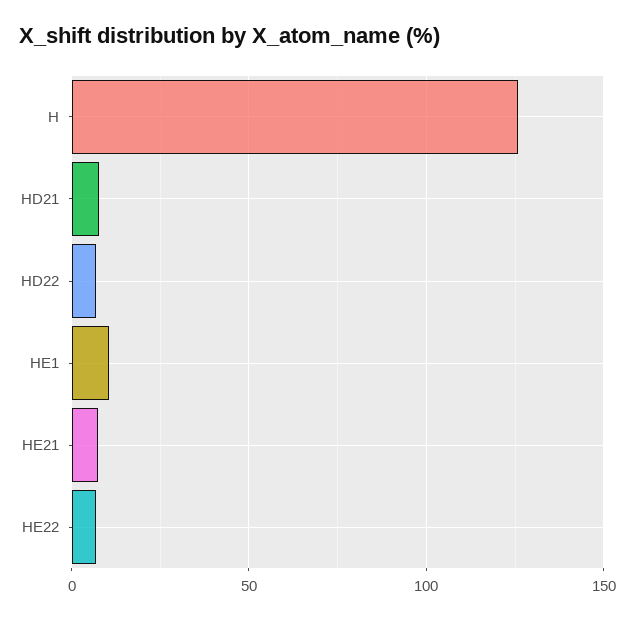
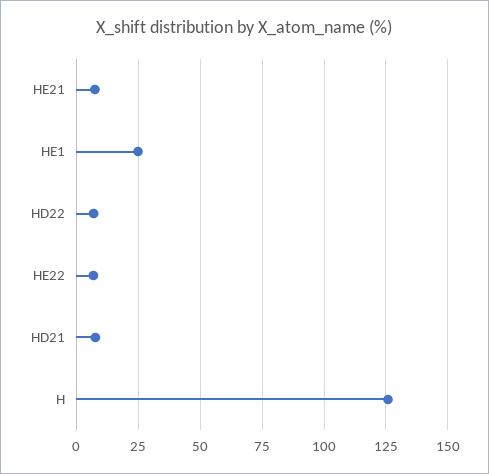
HE1: 10 -> 25

